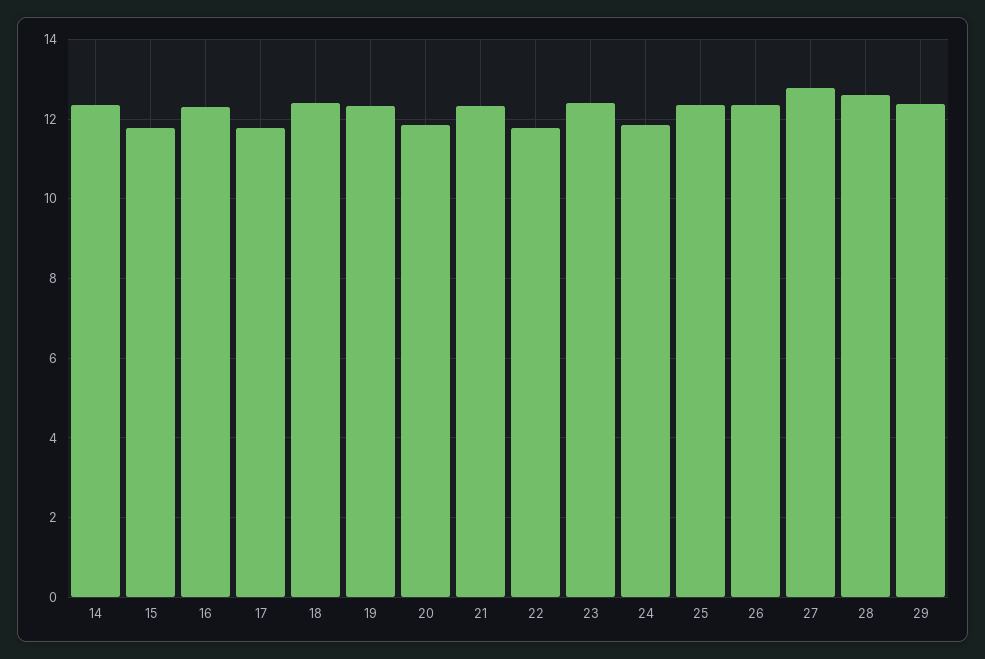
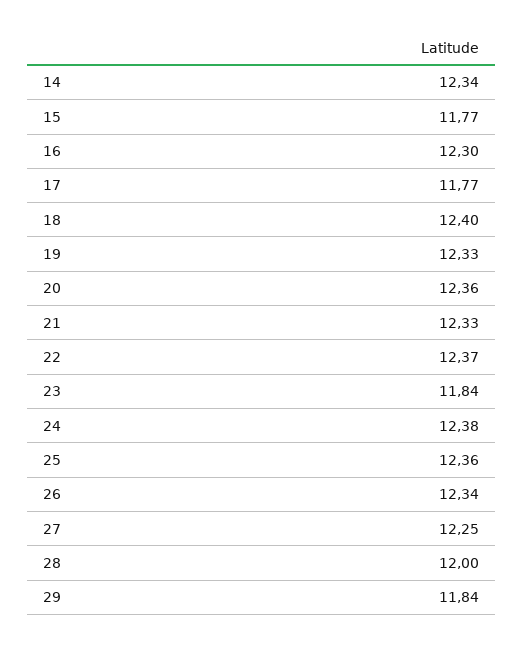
20: 11.8 -> 12.36
22: 11.8 -> 12.37
23: 12.4 -> 11.84
24: 11.8 -> 12.38
27: 12.8 -> 12.25
28: 12.6 -> 12
29: 12.4 -> 11.84

